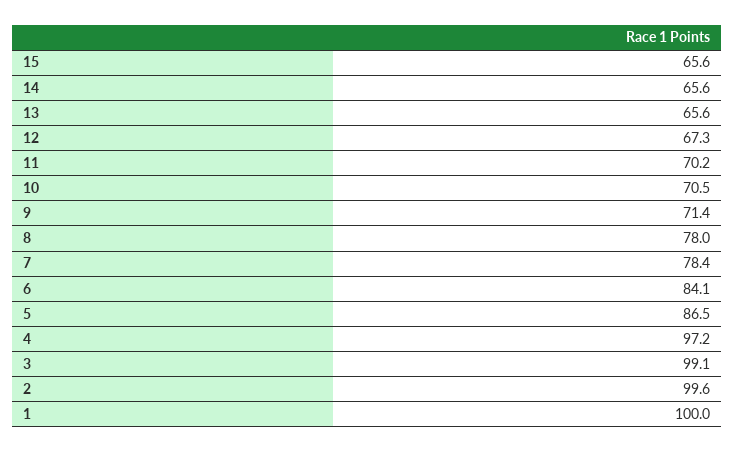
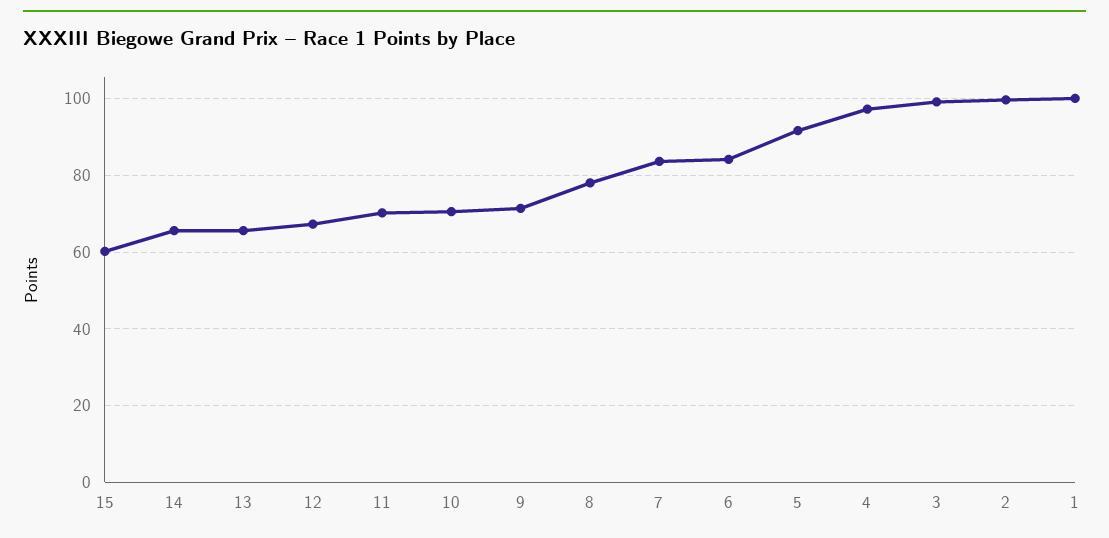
15: 65.6 -> 60
7: 78.4 -> 84
5: 86.5 -> 92

